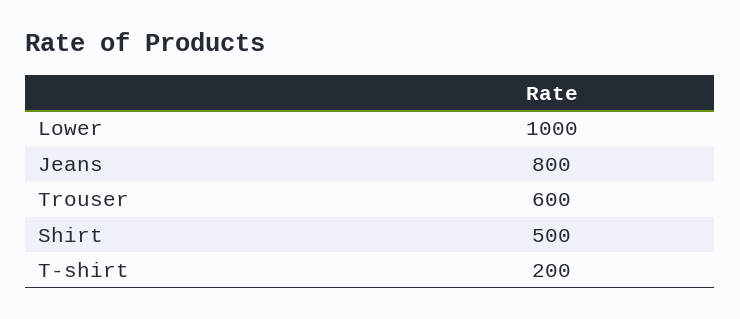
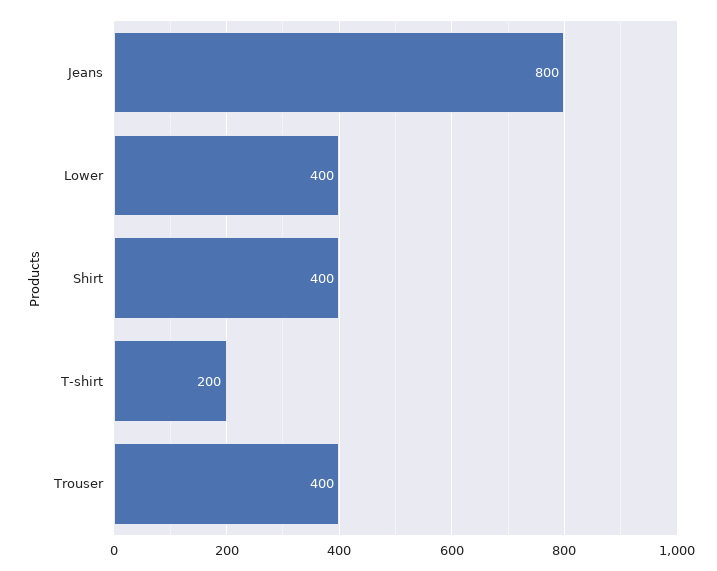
Lower: 1000 -> 400
Trouser: 600 -> 400
Shirt: 500 -> 400

